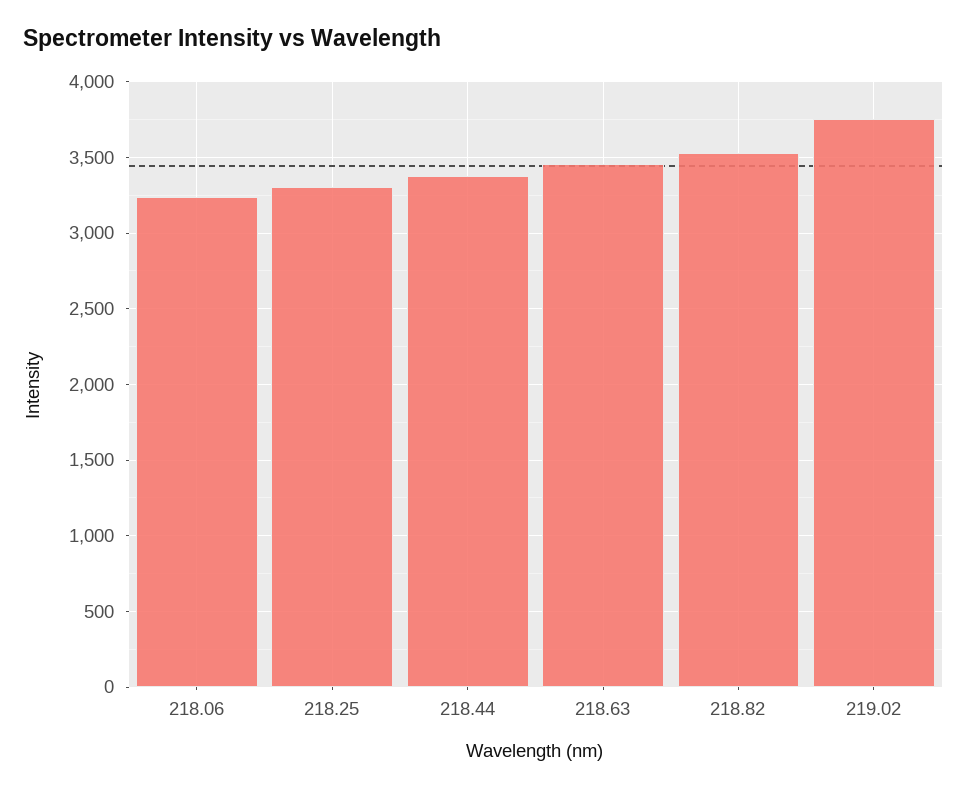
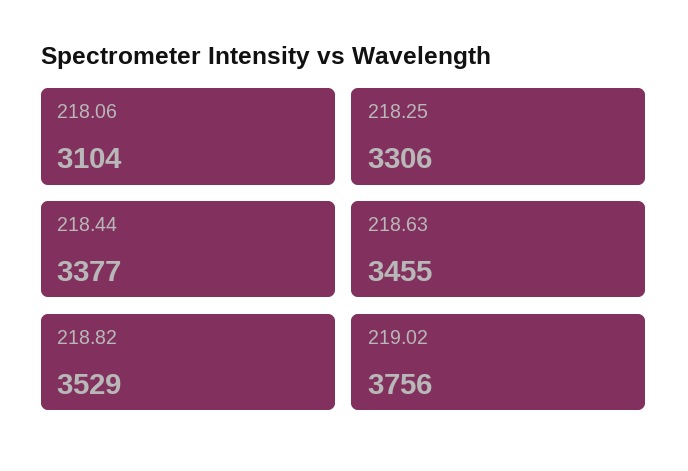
218.06: 3250 -> 3104

